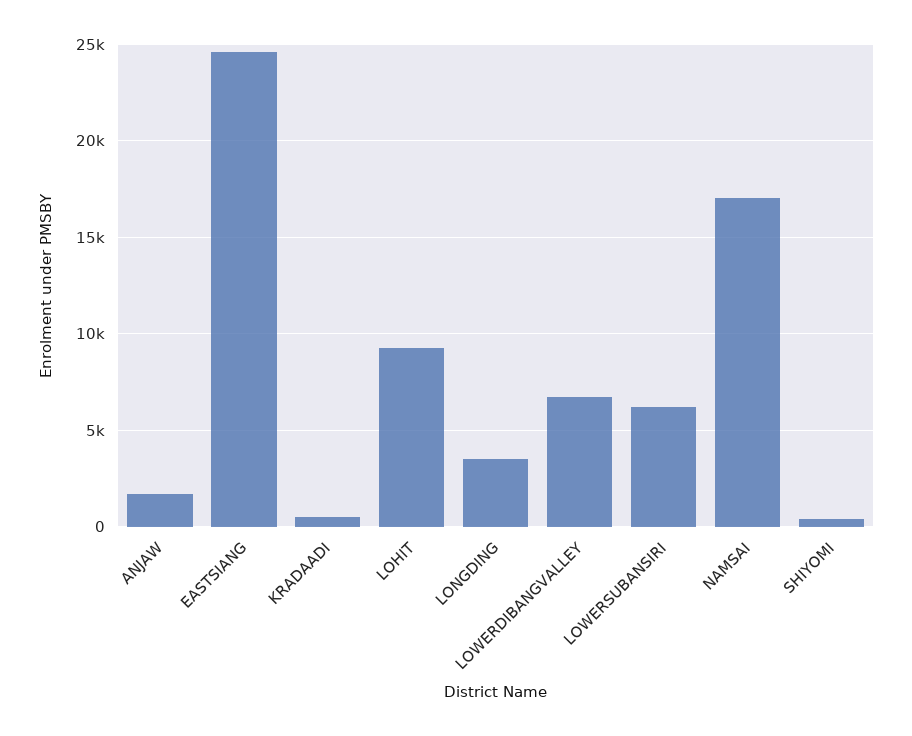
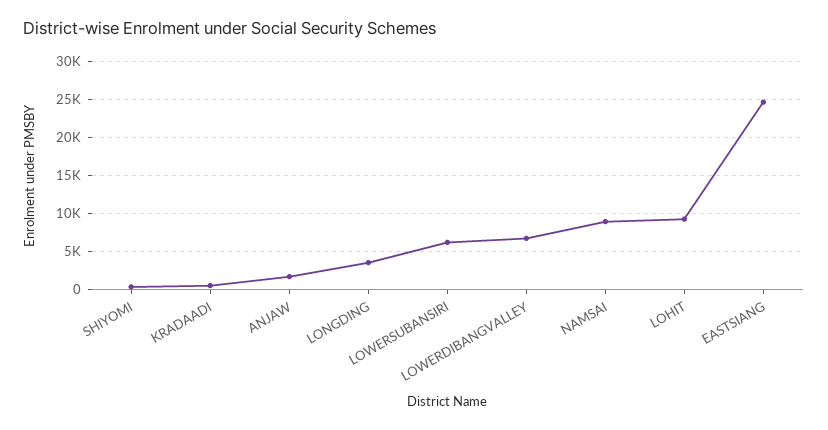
NAMSAI: 17000 -> 9000

